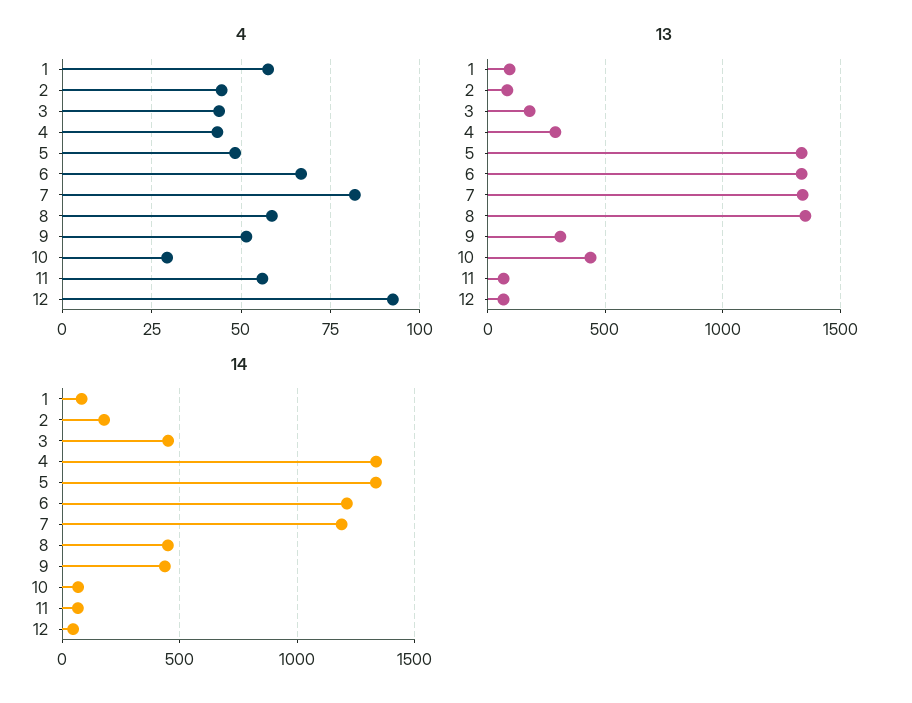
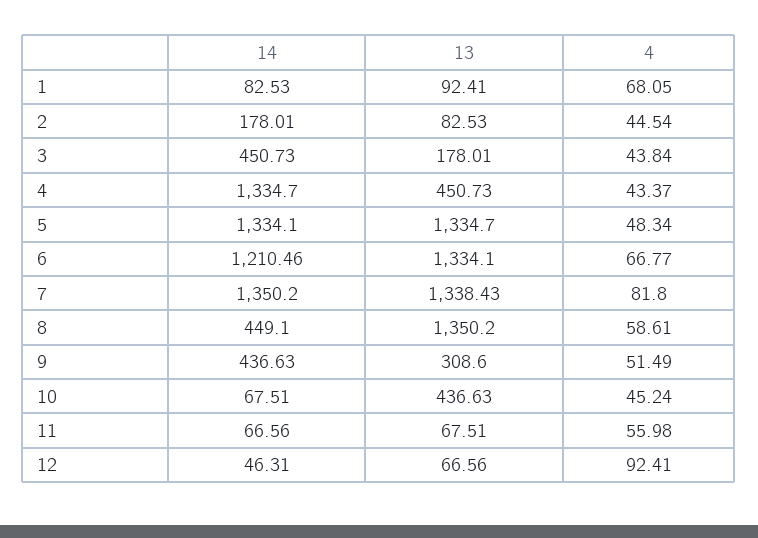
4, 1: 57.5 -> 68.05
4, 10: 30 -> 45.24
13, 4: 300 -> 450.73
14, 7: 1200 -> 1350.2

